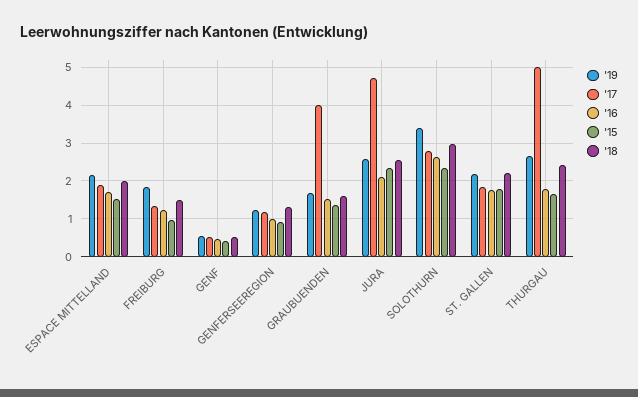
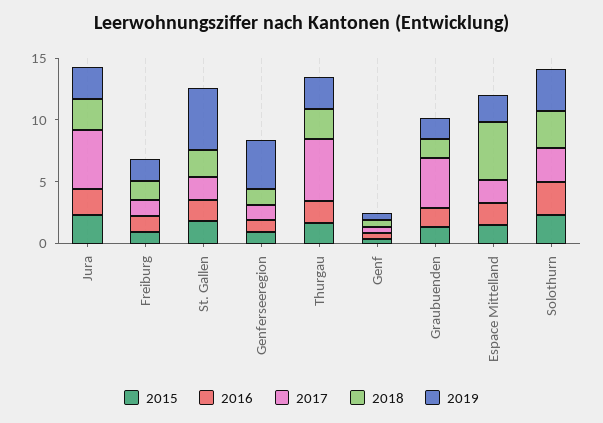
'18, ESPACE MITTELLAND: 2 -> 5
'19, GENFERSEEREGION: 1.2 -> 4
'19, ST. GALLEN: 2.2 -> 5

